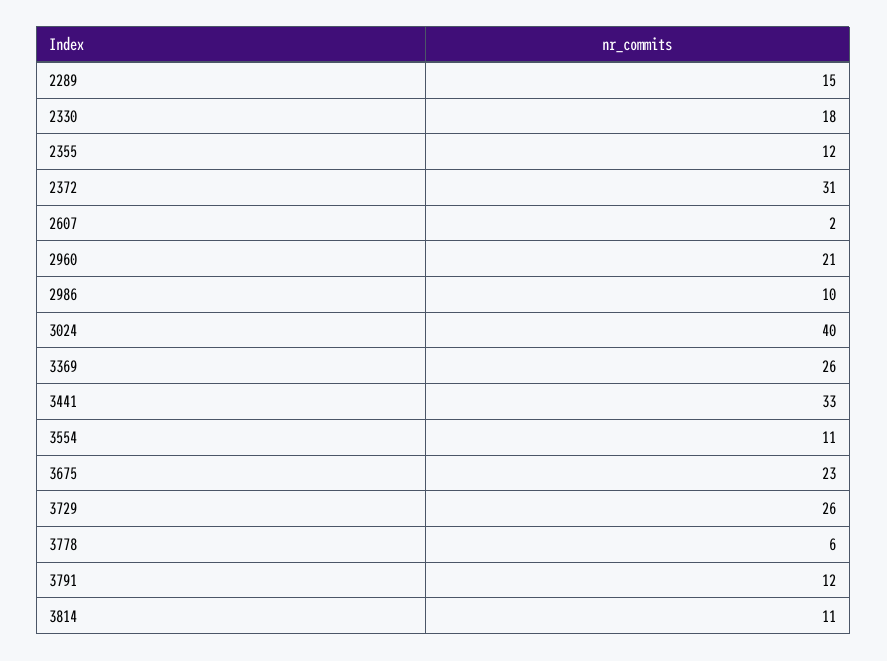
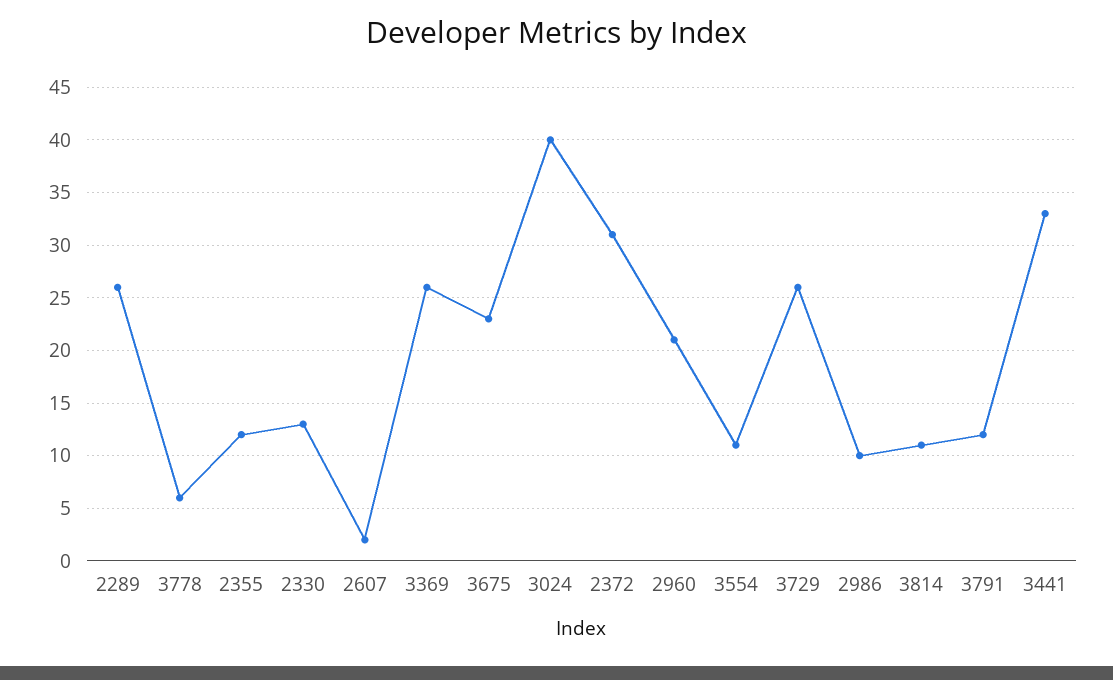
2289: 15 -> 26
2330: 18 -> 13

